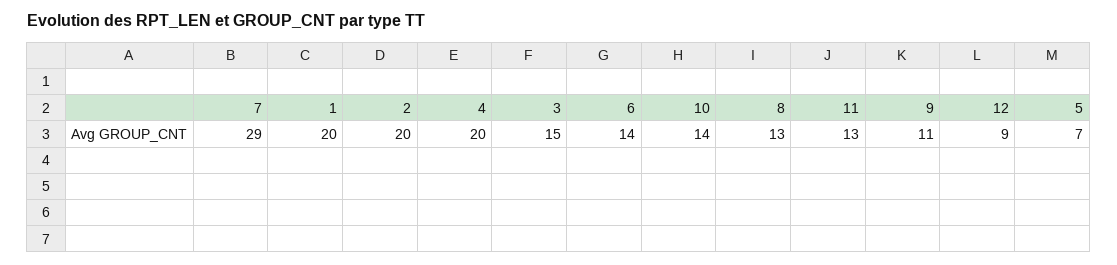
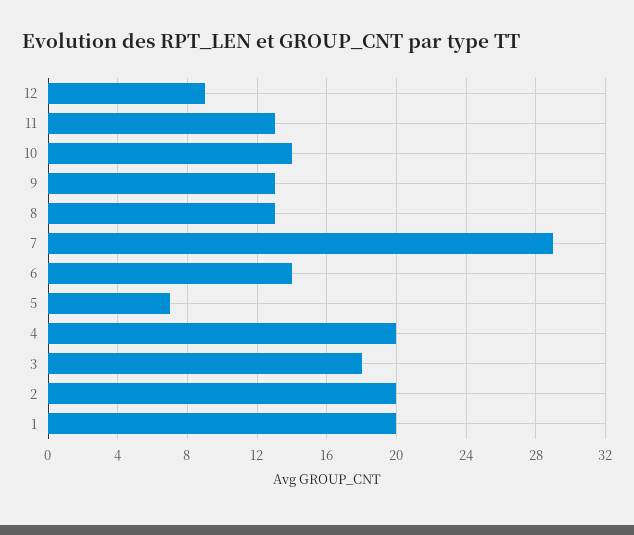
3: 15 -> 18
9: 11 -> 13

